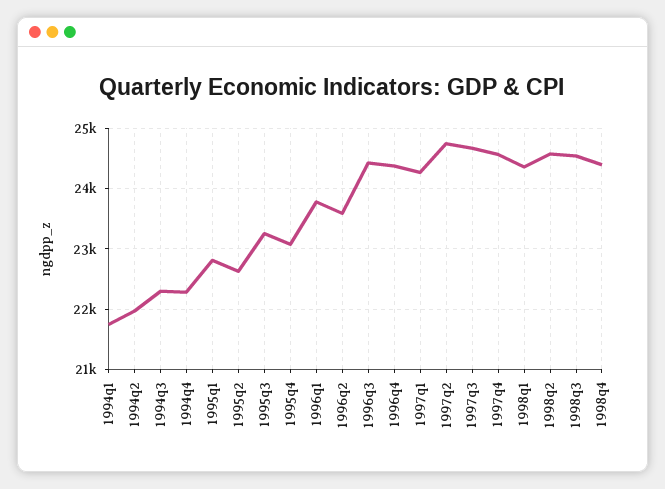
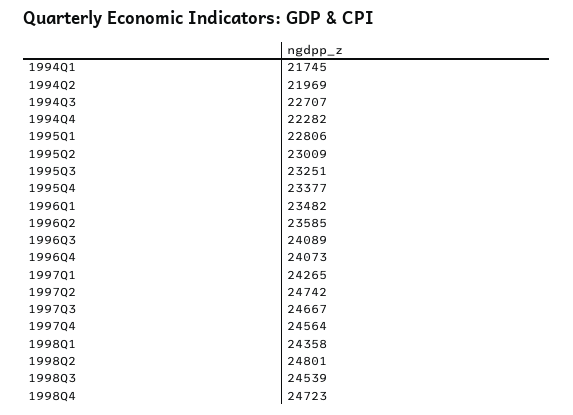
1994q3: 22300 -> 22707
1995q2: 22600 -> 23009
1995q4: 23100 -> 23377
1996q1: 23800 -> 23482
1996q3: 24400 -> 24089
1996q4: 24400 -> 24073
1998q2: 24600 -> 24801
1998q4: 24400 -> 24723

